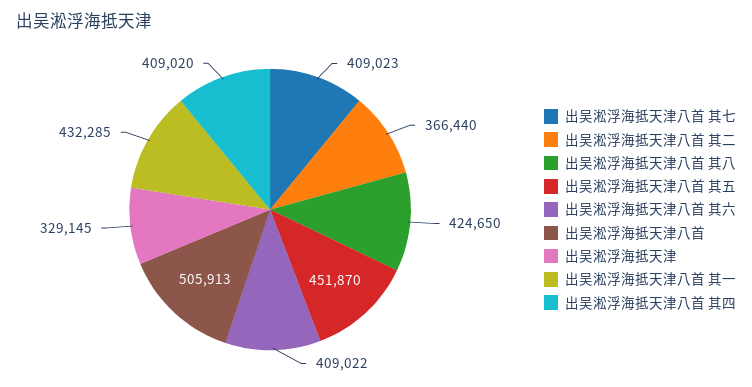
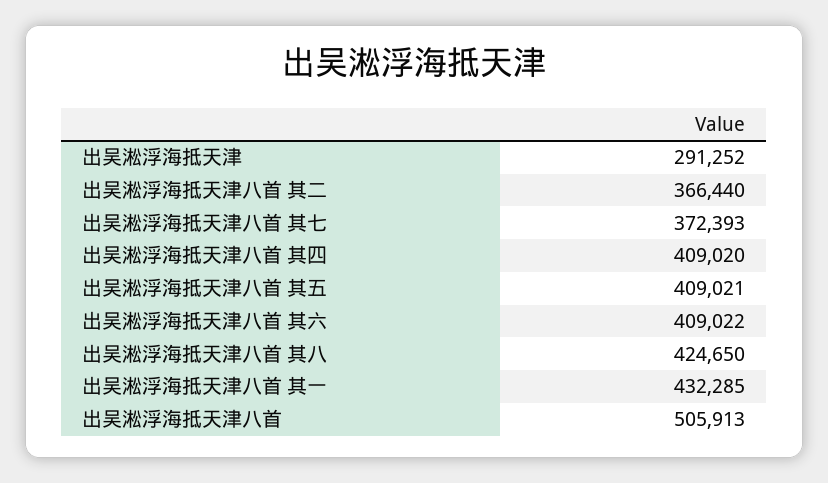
出吴淞浮海抵天津八首 其七: 409023 -> 372393
出吴淞浮海抵天津八首 其五: 451870 -> 409021
出吴淞浮海抵天津: 329145 -> 291252

